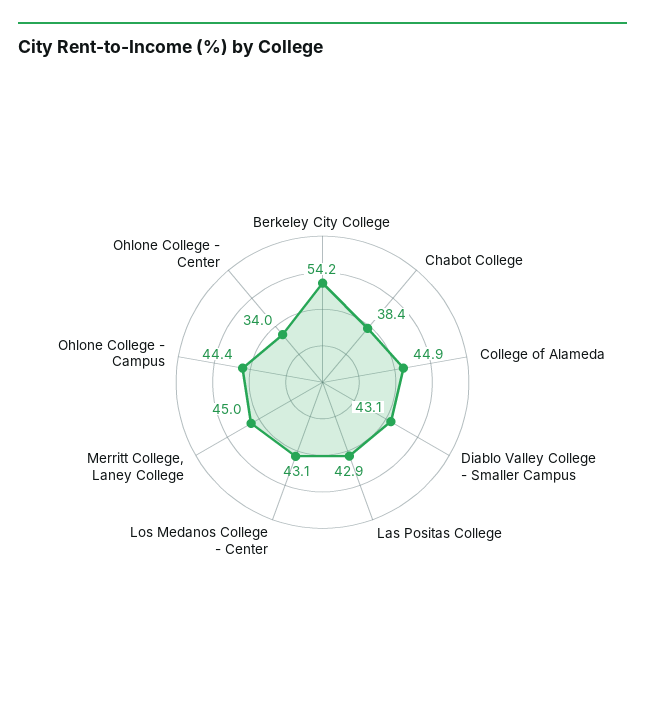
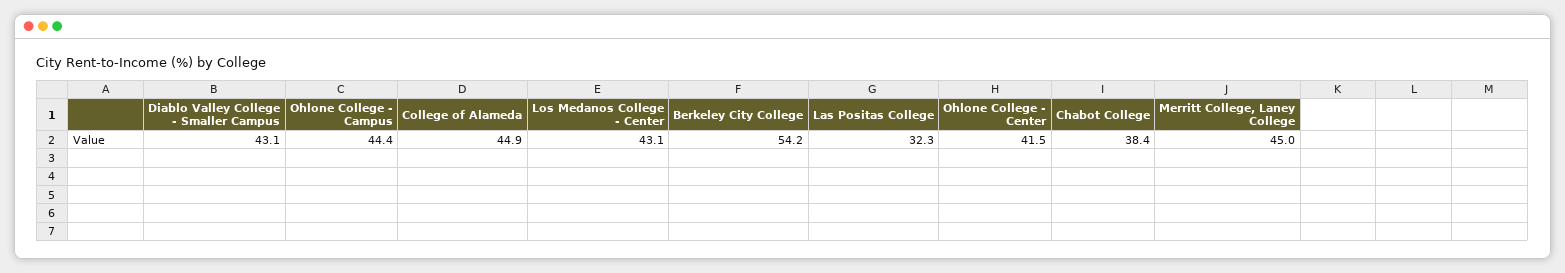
Las Positas College: 42.9 -> 32.3
Ohlone College - Center: 34 -> 41.5

